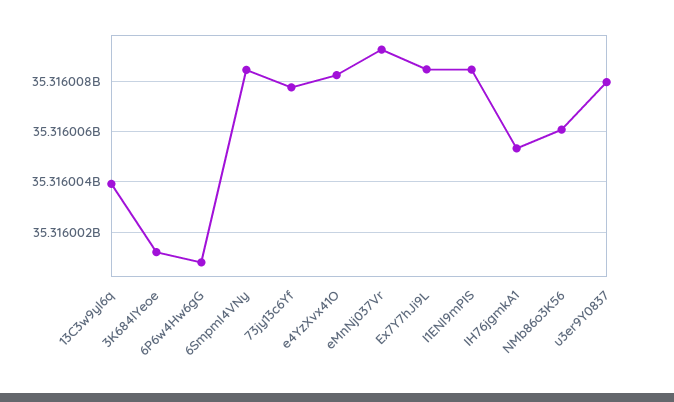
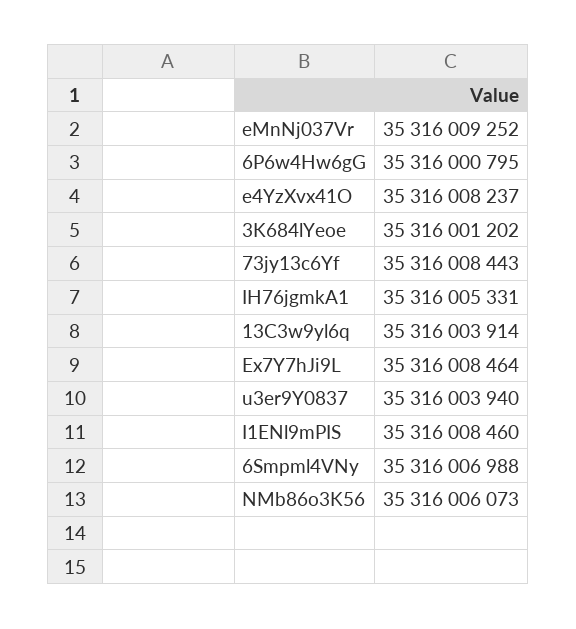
6Smpml4VNy: 35316008500 -> 35316006988
73jy13c6Yf: 35316007750 -> 35316008443
u3er9Y0837: 35316008000 -> 35316003940

